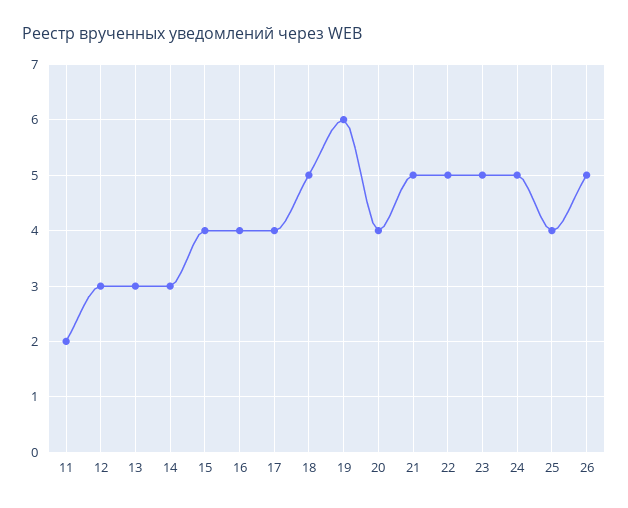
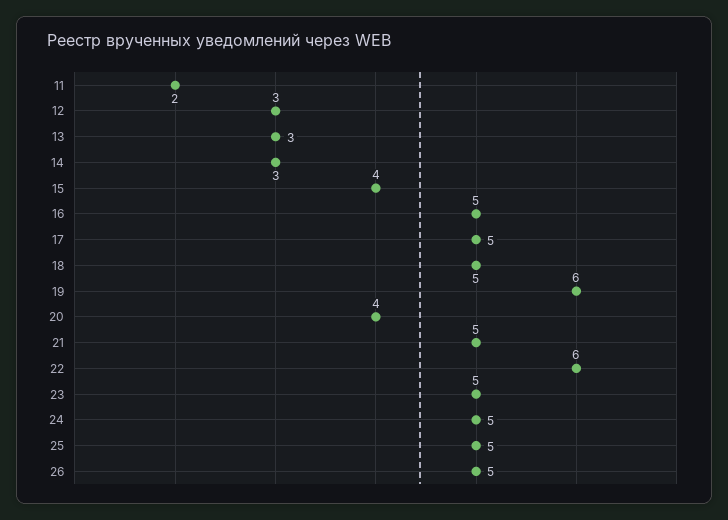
16: 4 -> 5
17: 4 -> 5
22: 5 -> 6
25: 4 -> 5

